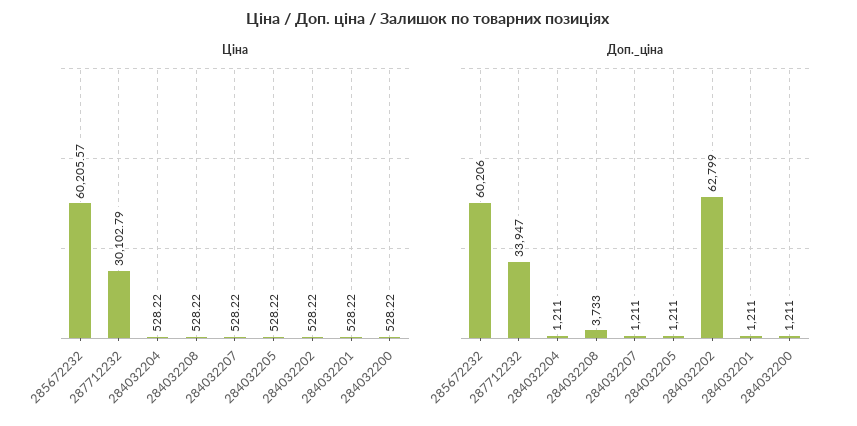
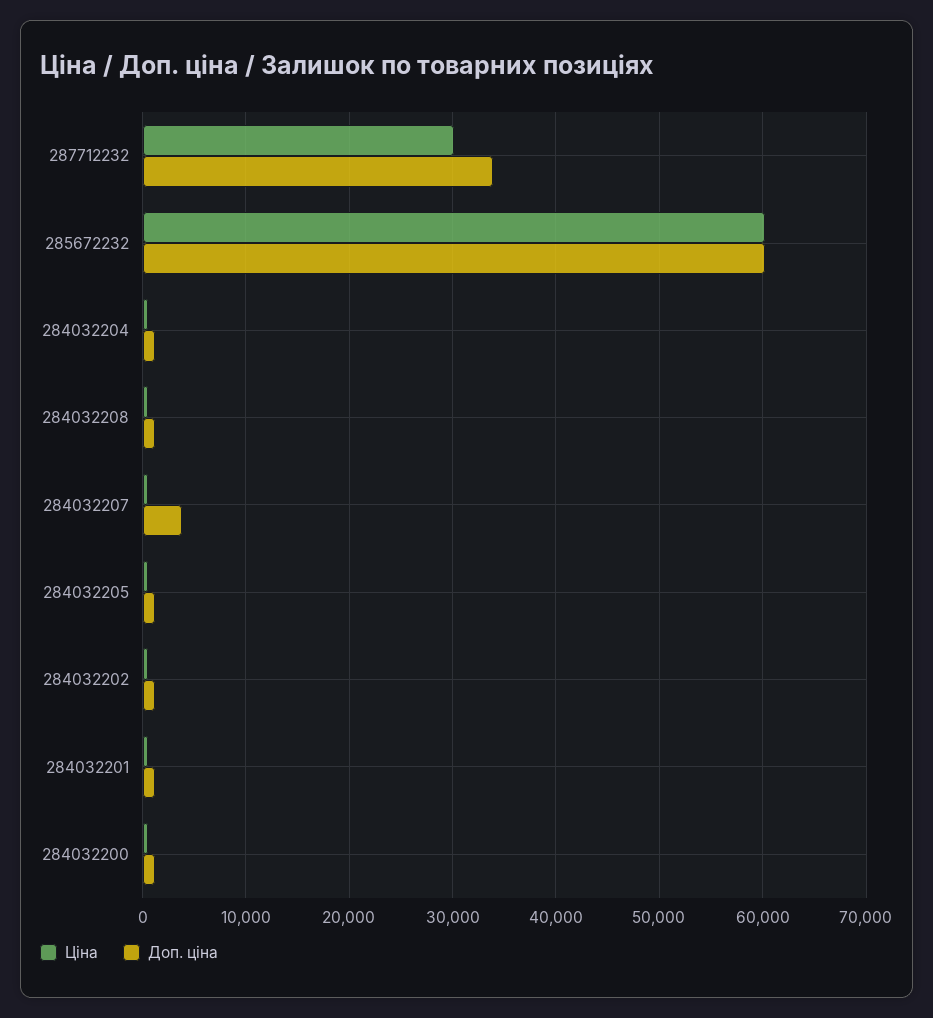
Доп._ціна, 284032208: 3733 -> 1000
Доп._ціна, 284032207: 1211 -> 4000
Доп._ціна, 284032202: 62799 -> 1000

